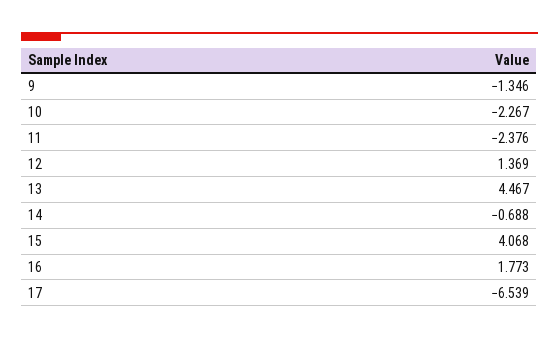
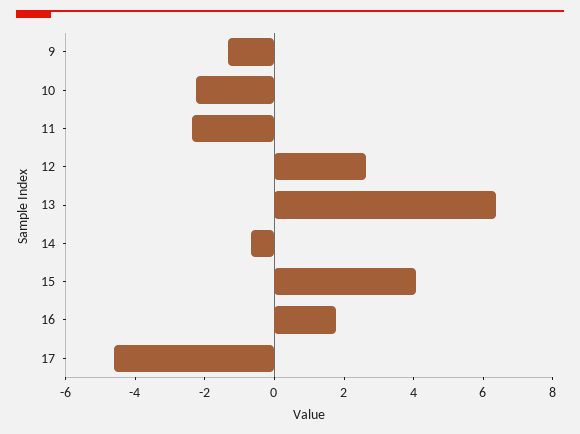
12: 1.369 -> 2.5
13: 4.467 -> 6.5
17: -6.539 -> -4.5

